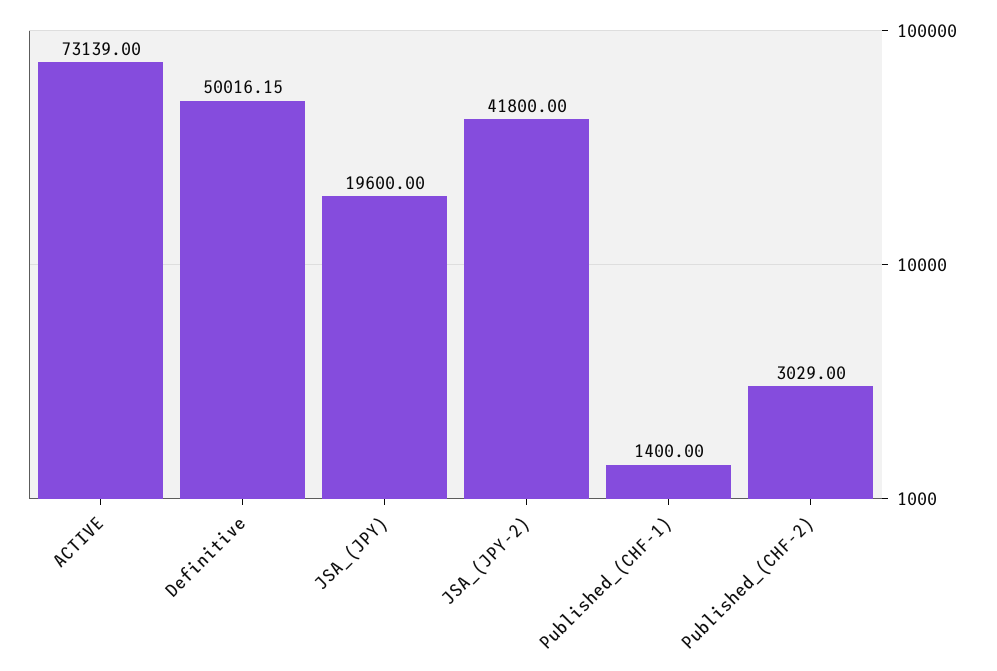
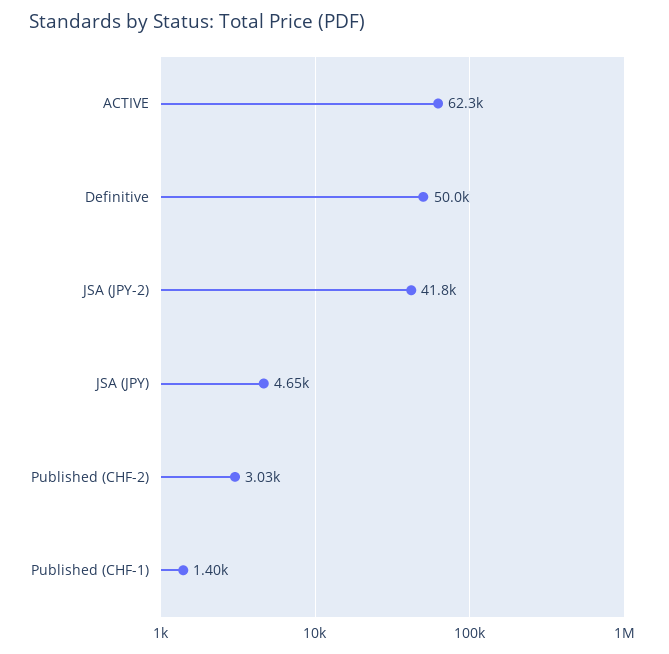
ACTIVE: 73139 -> 62300
JSA_(JPY): 19600 -> 4650

